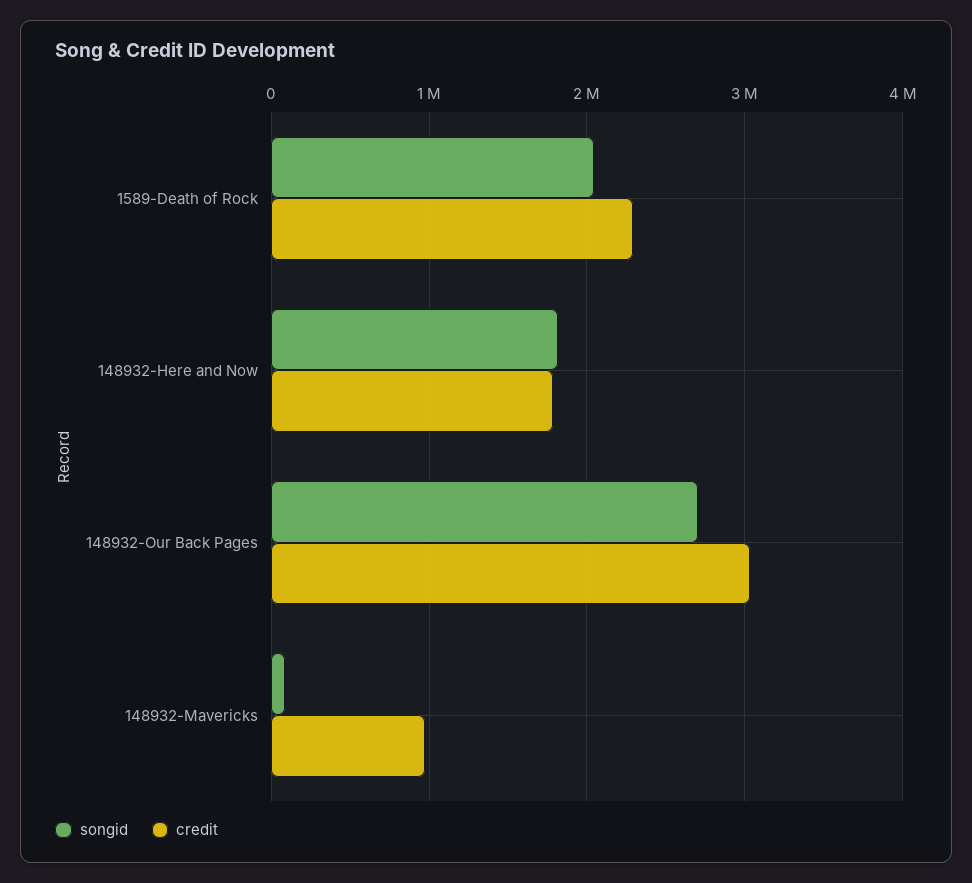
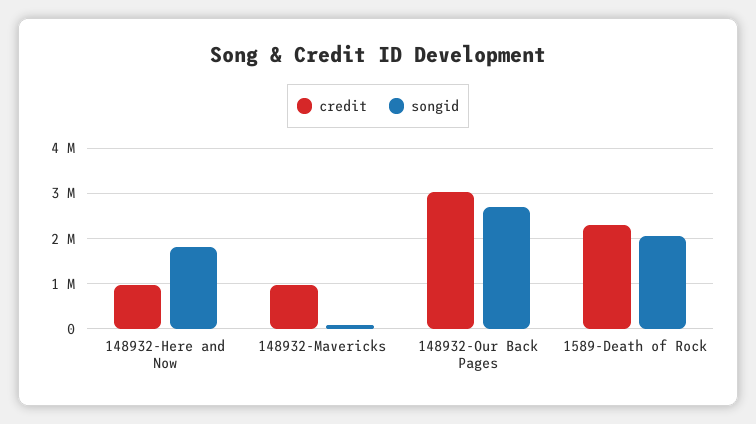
credit, 148932-Here and Now: 1800000 -> 1000000

